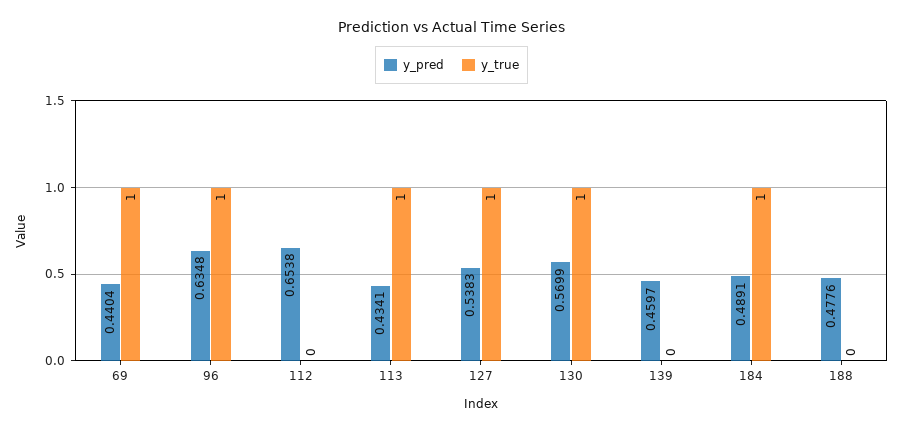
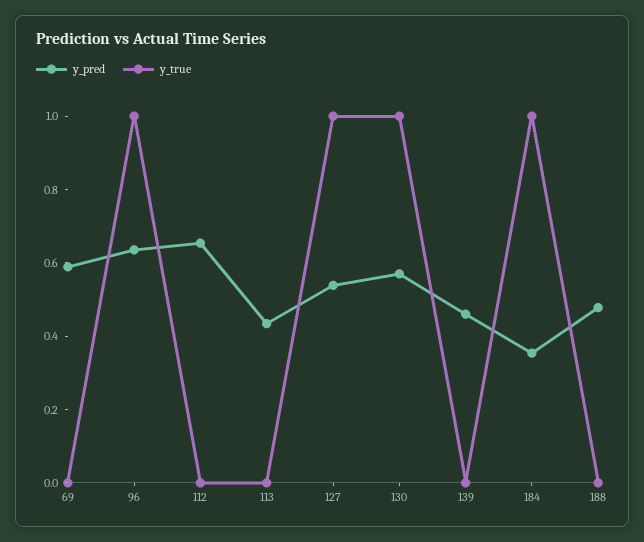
y_pred, 69: 0.4404 -> 0.6
y_true, 69: 1 -> 0
y_true, 113: 1 -> 0
y_pred, 184: 0.4891 -> 0.35

